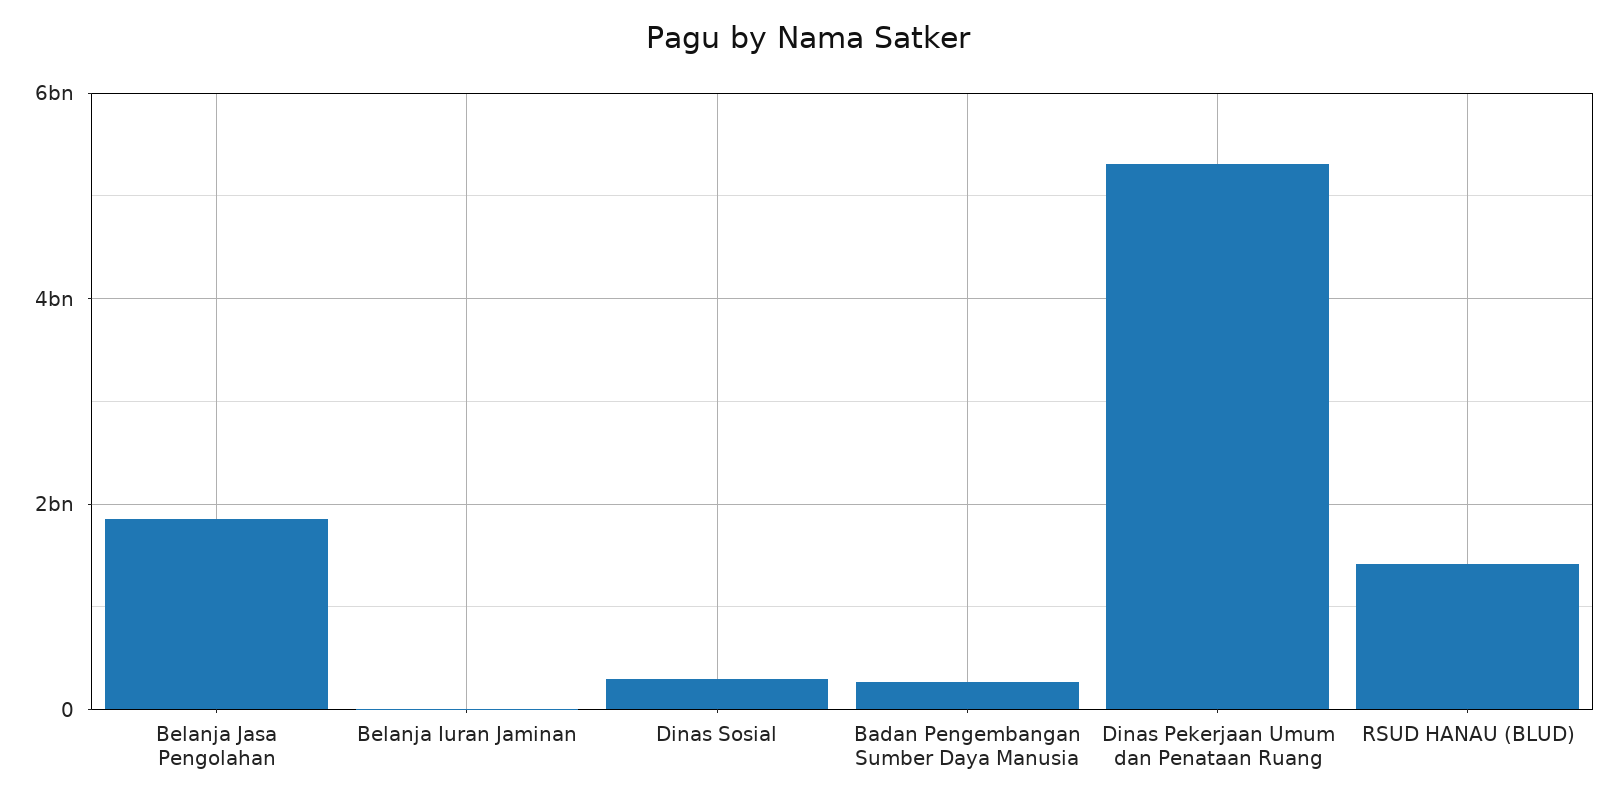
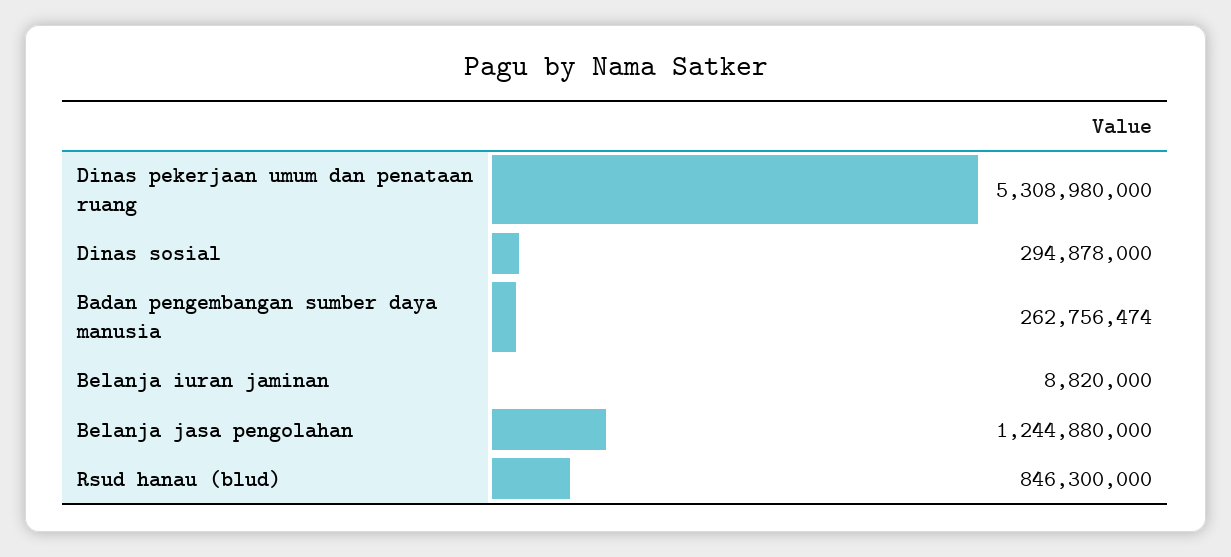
Belanja Jasa Pengolahan: 1800000000 -> 1244880000
RSUD HANAU (BLUD): 1400000000 -> 846300000

